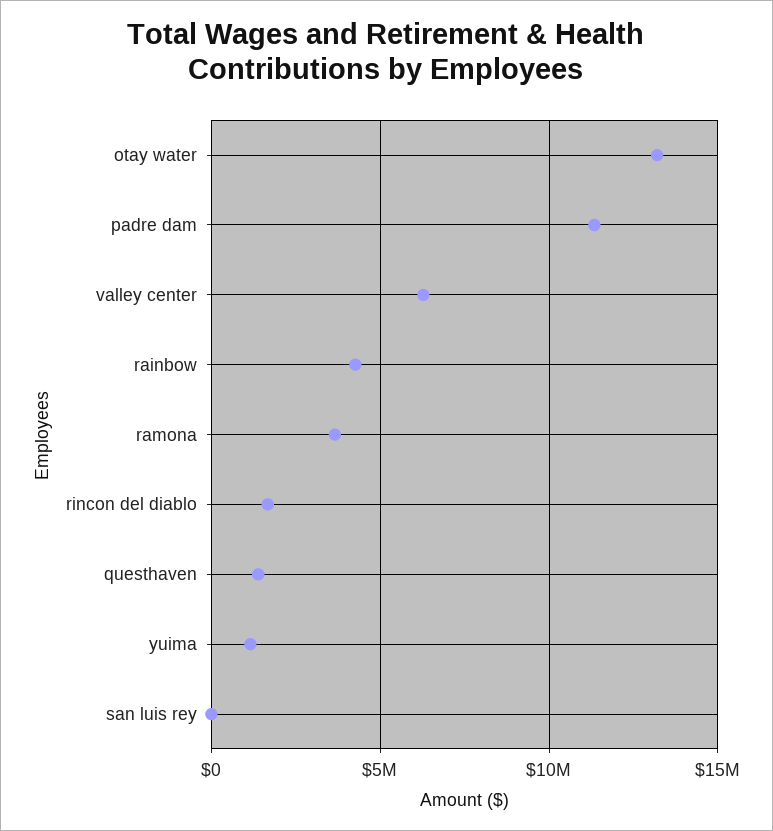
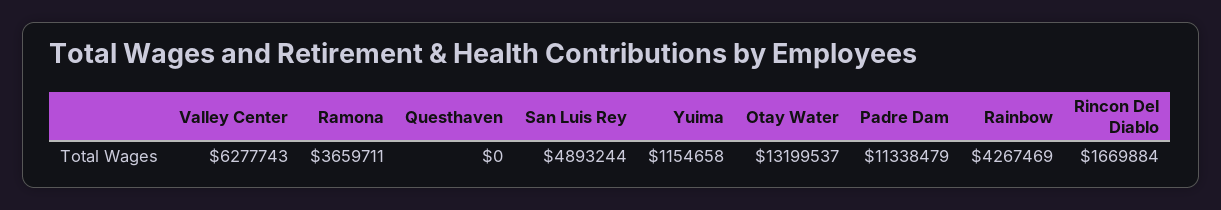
questhaven: 1500000 -> 0
san luis rey: 0 -> 4893244

